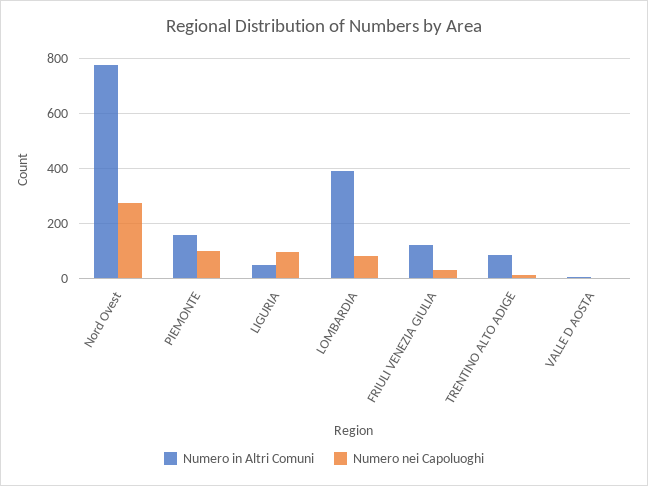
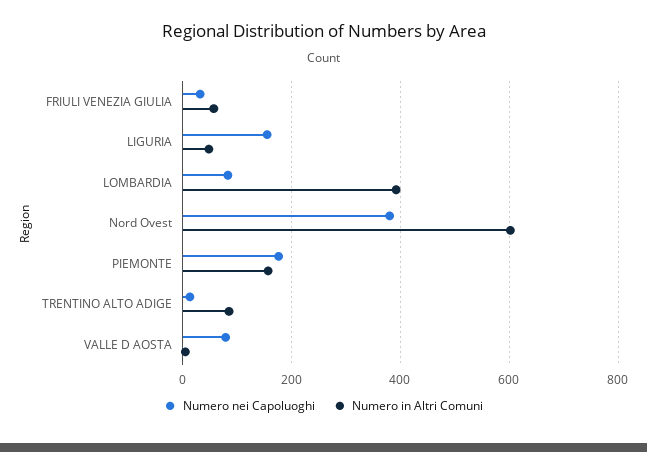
Numero in Altri Comuni, Nord Ovest: 775 -> 600
Numero nei Capoluoghi, Nord Ovest: 275 -> 380
Numero nei Capoluoghi, PIEMONTE: 100 -> 180
Numero nei Capoluoghi, LIGURIA: 100 -> 160
Numero in Altri Comuni, FRIULI VENEZIA GIULIA: 125 -> 60
Numero nei Capoluoghi, VALLE D AOSTA: 0 -> 80

